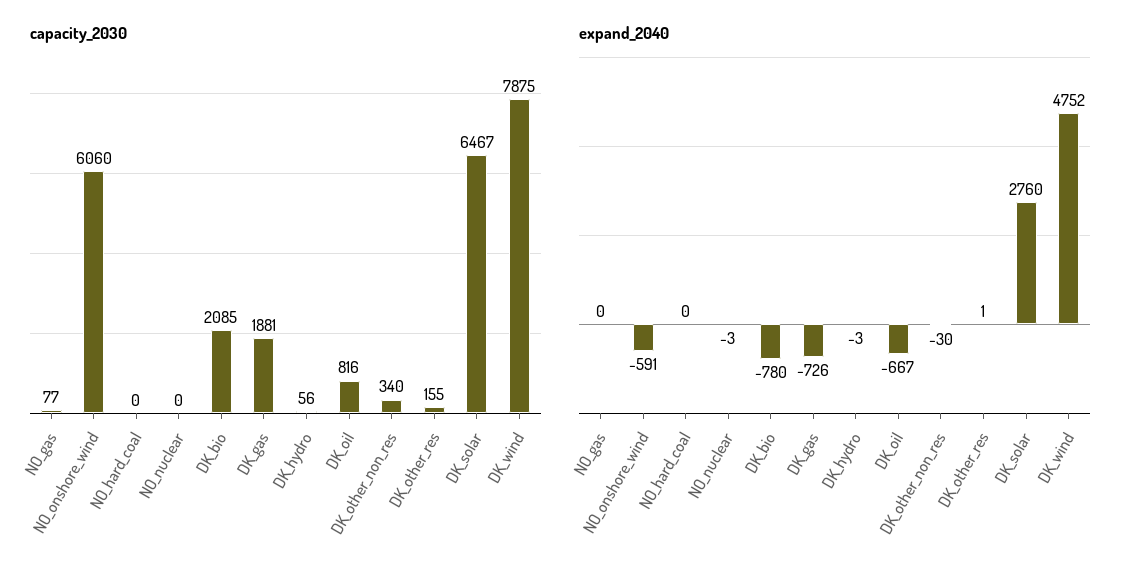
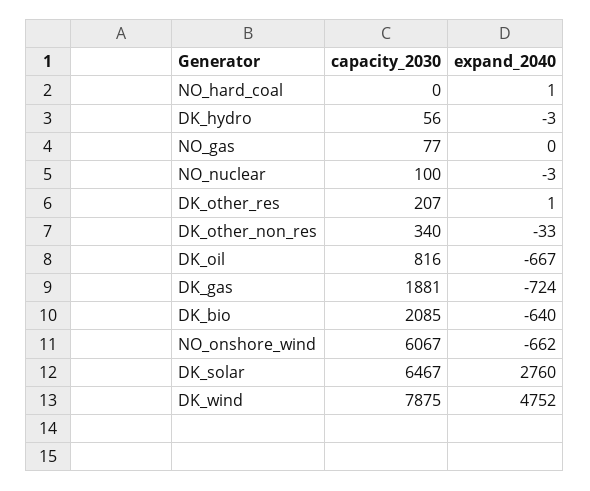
capacity_2030, NO_onshore_wind: 6060 -> 6067
capacity_2030, NO_nuclear: 0 -> 100
capacity_2030, DK_other_res: 155 -> 207
expand_2040, NO_onshore_wind: -591 -> -662
expand_2040, NO_hard_coal: 0 -> 1
expand_2040, DK_bio: -780 -> -640
expand_2040, DK_gas: -726 -> -724
expand_2040, DK_other_non_res: -30 -> -33

